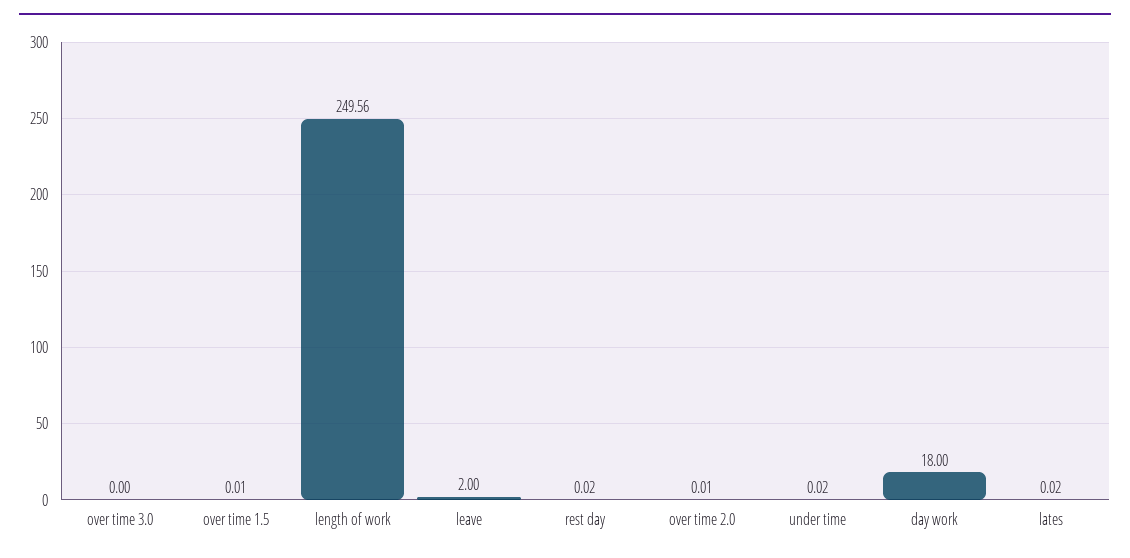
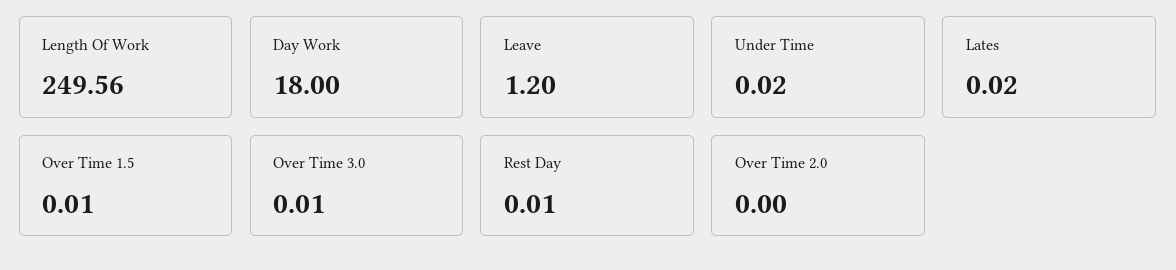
over time 3.0: 0 -> 0.01
leave: 2 -> 1.2
rest day: 0.02 -> 0.01
over time 2.0: 0.01 -> 0

